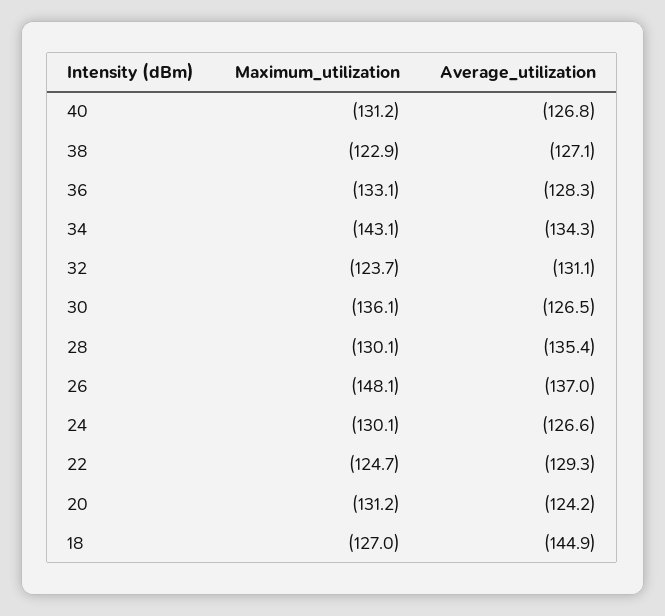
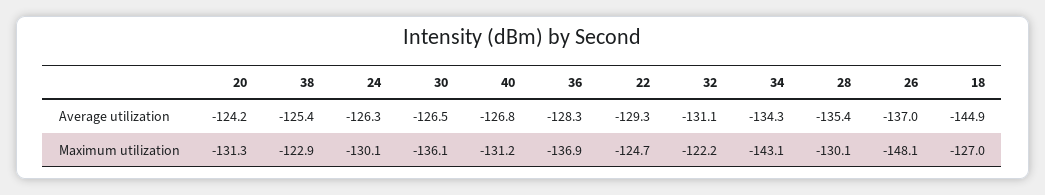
Average_utilization, 38: -127.1 -> -125.4
Maximum_utilization, 36: -133.1 -> -136.9
Maximum_utilization, 32: -123.7 -> -122.2
Average_utilization, 24: -126.6 -> -126.3
Maximum_utilization, 20: -131.2 -> -131.3

